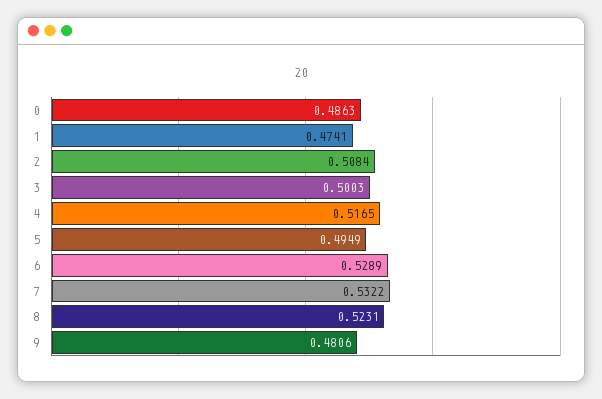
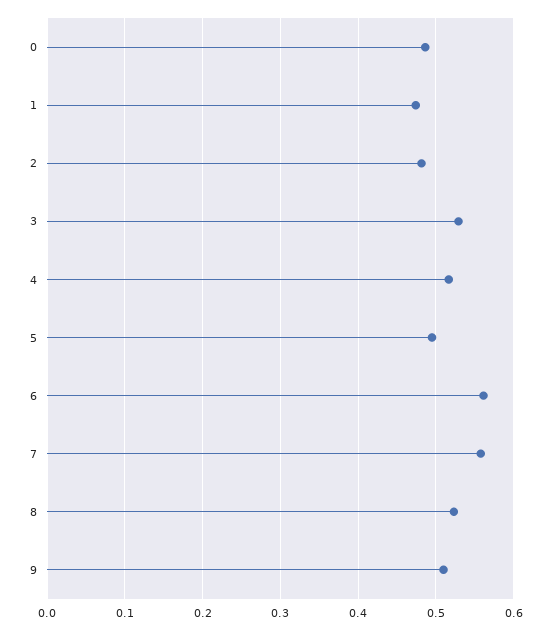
2: 0.5084 -> 0.48
3: 0.5003 -> 0.53
6: 0.5289 -> 0.56
7: 0.5322 -> 0.56
9: 0.4806 -> 0.51

